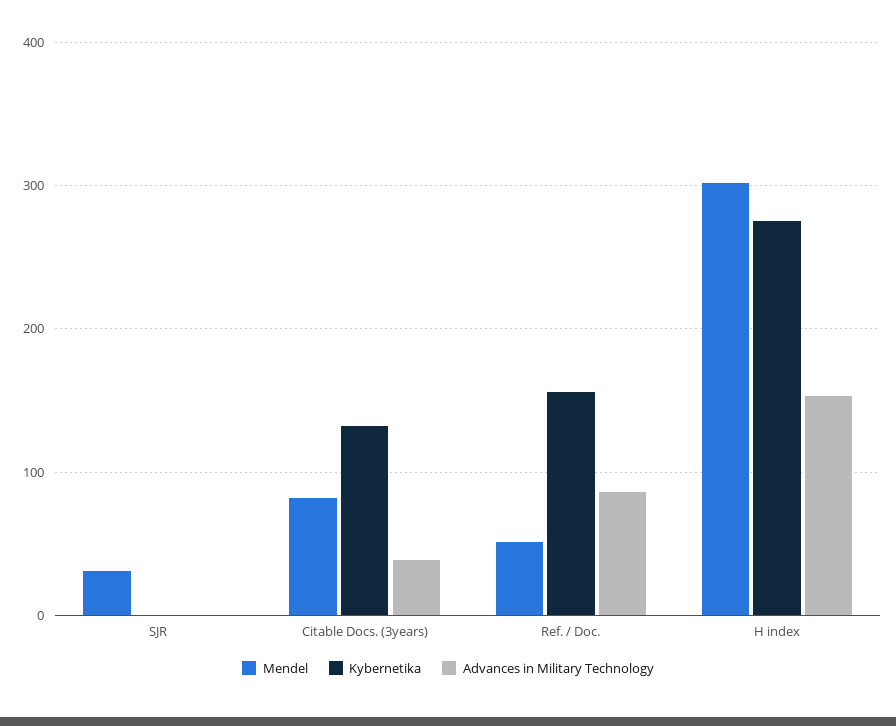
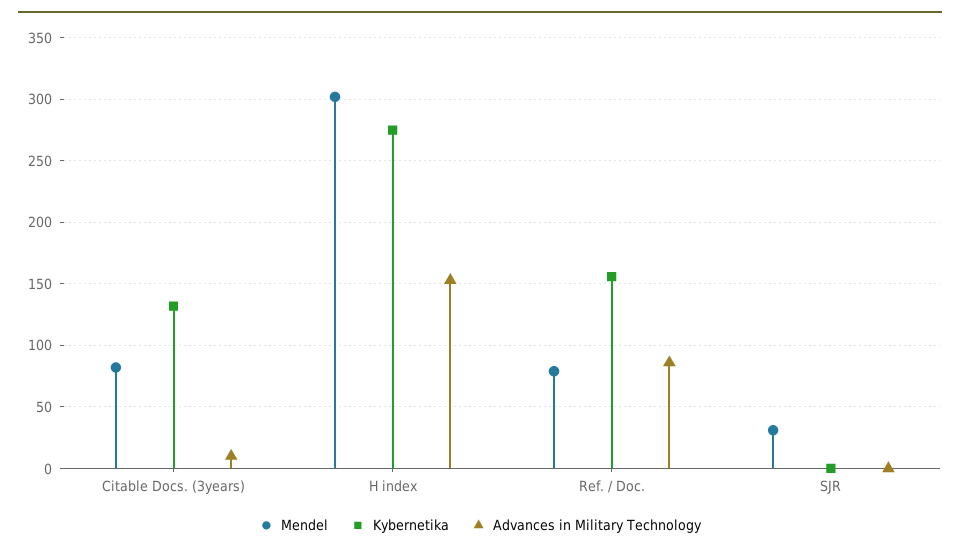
Advances in Military Technology, Citable Docs. (3years): 40 -> 10
Mendel, Ref. / Doc.: 50 -> 80

